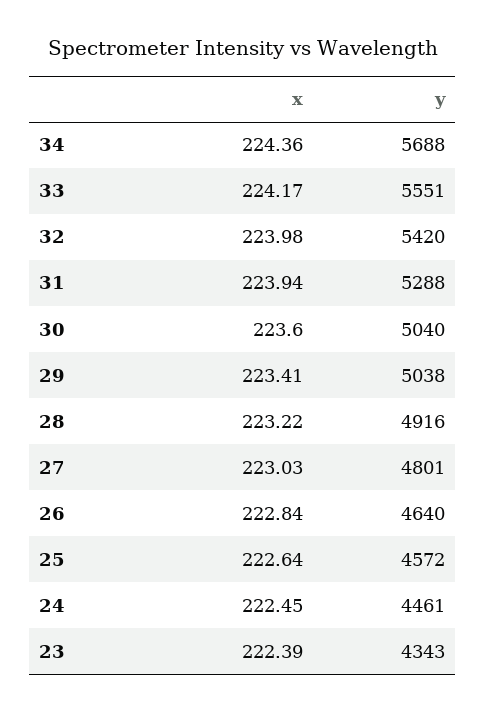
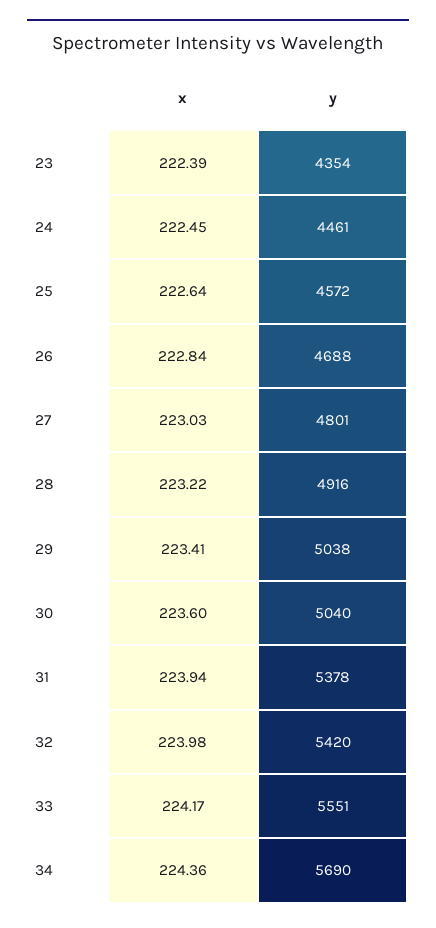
y, 34: 5688 -> 5690
y, 31: 5288 -> 5378
y, 26: 4640 -> 4688
y, 23: 4343 -> 4354

